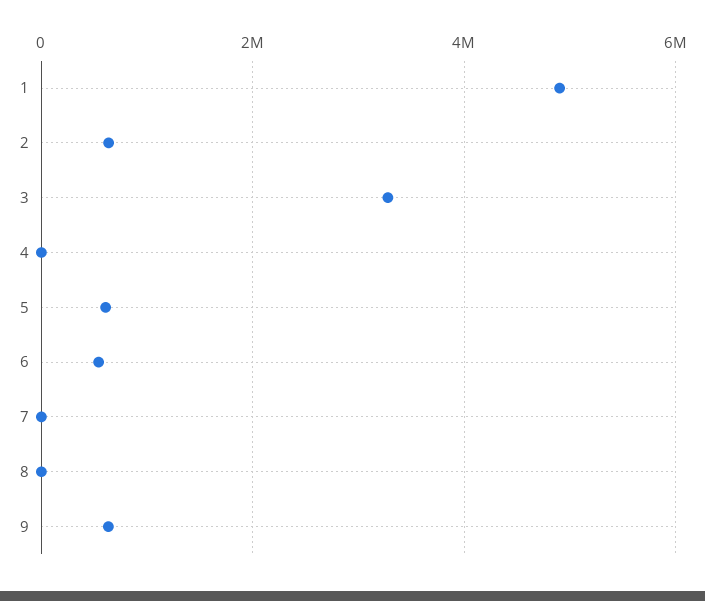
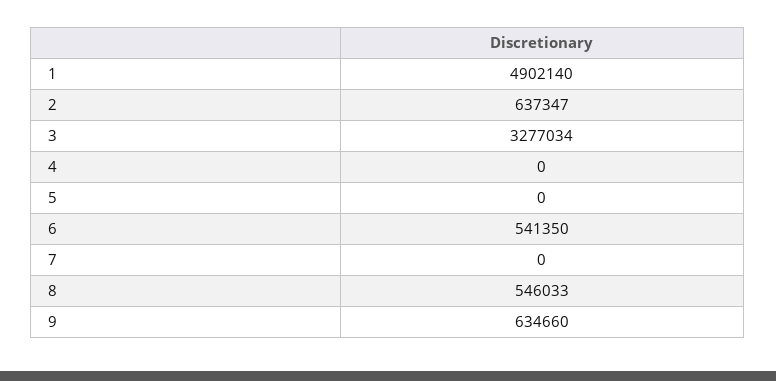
5: 600000 -> 0
8: 0 -> 546033

